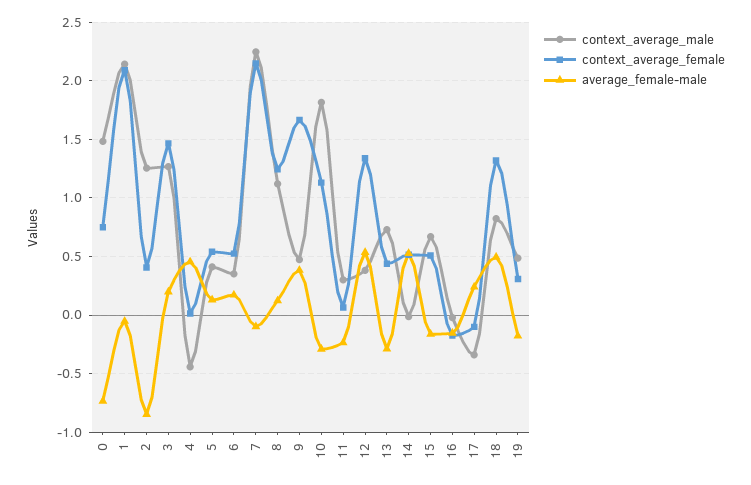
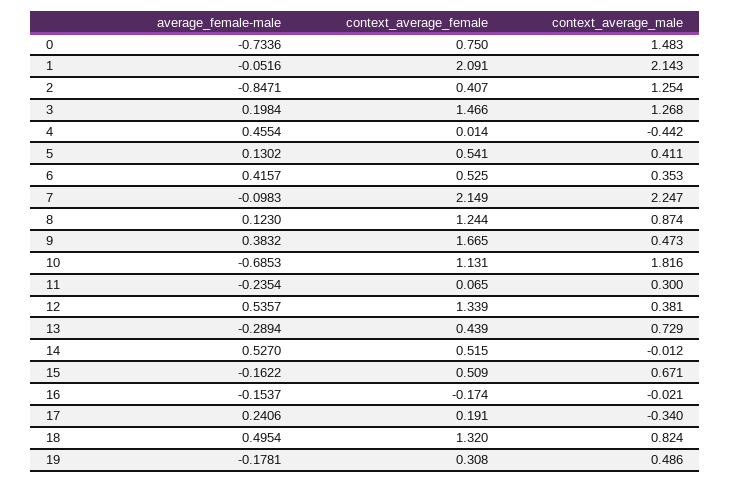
average_female-male, 6: 0.2 -> 0.4157
context_average_male, 8: 1.1 -> 0.874
average_female-male, 10: -0.3 -> -0.6853
context_average_female, 17: -0.1 -> 0.191

